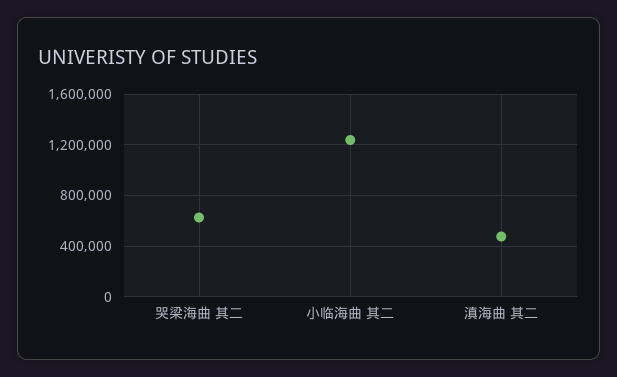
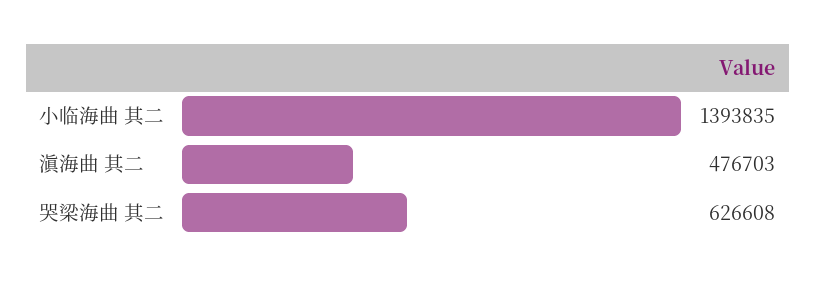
小临海曲 其二: 1250000 -> 1393835

